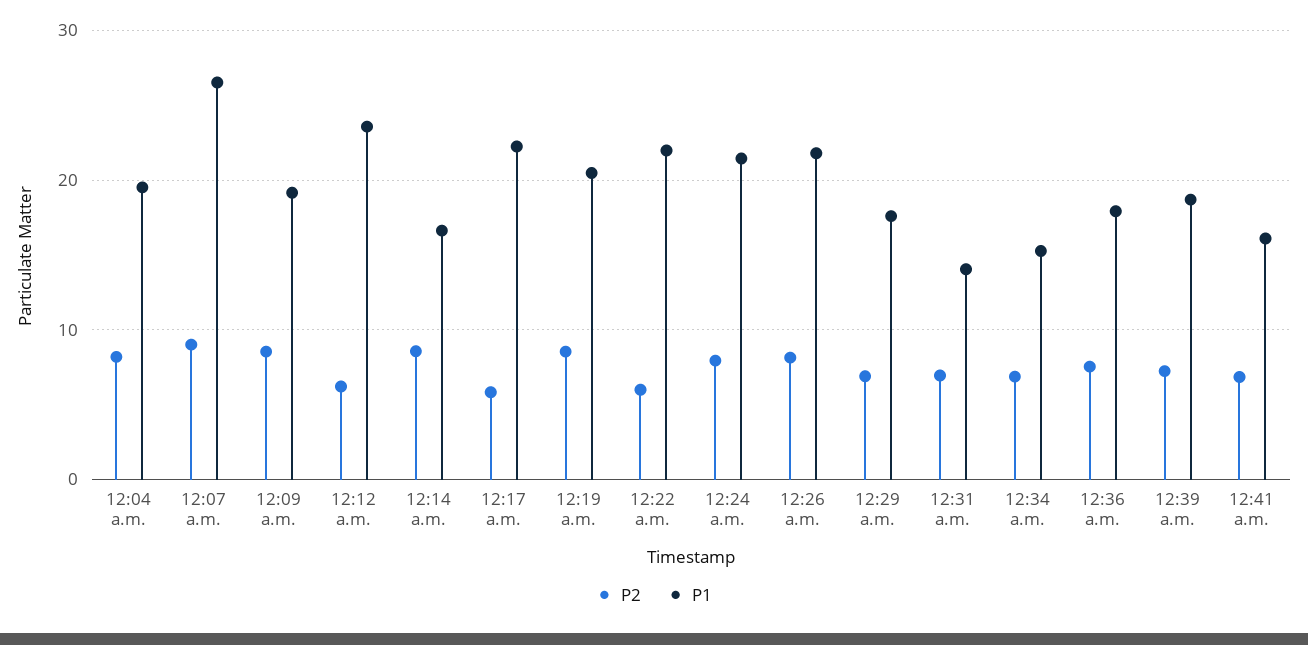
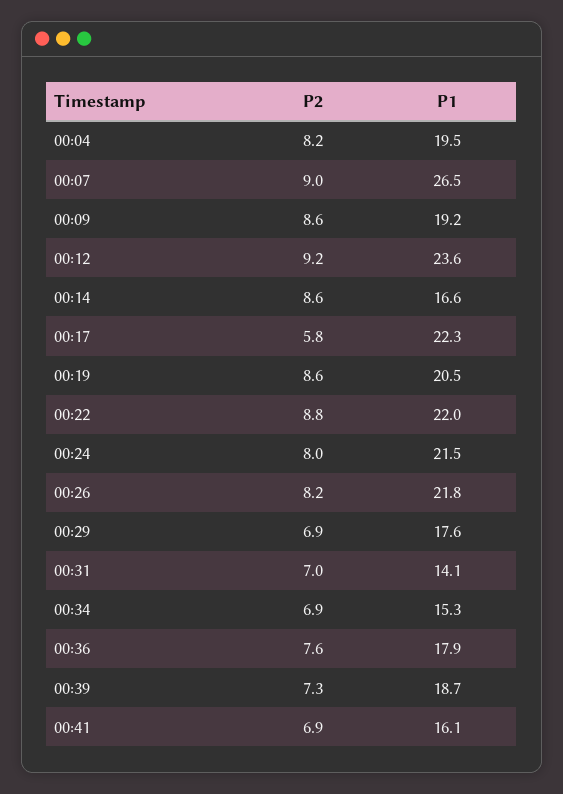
P2, 12:12 a.m.: 6 -> 9.2
P2, 12:22 a.m.: 6 -> 8.8

